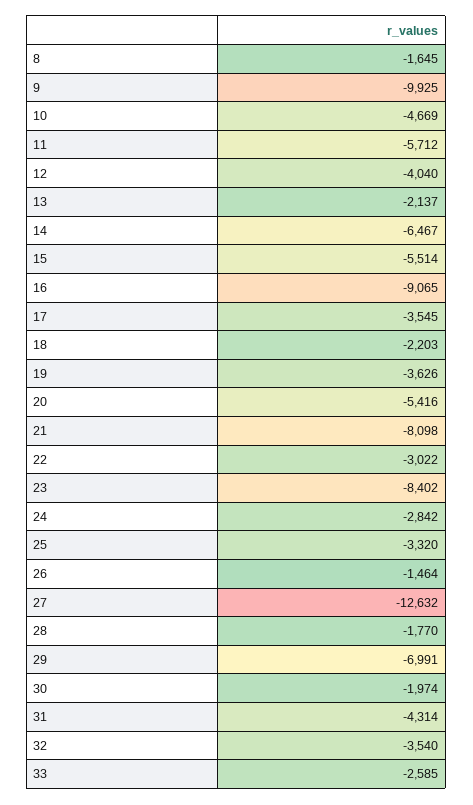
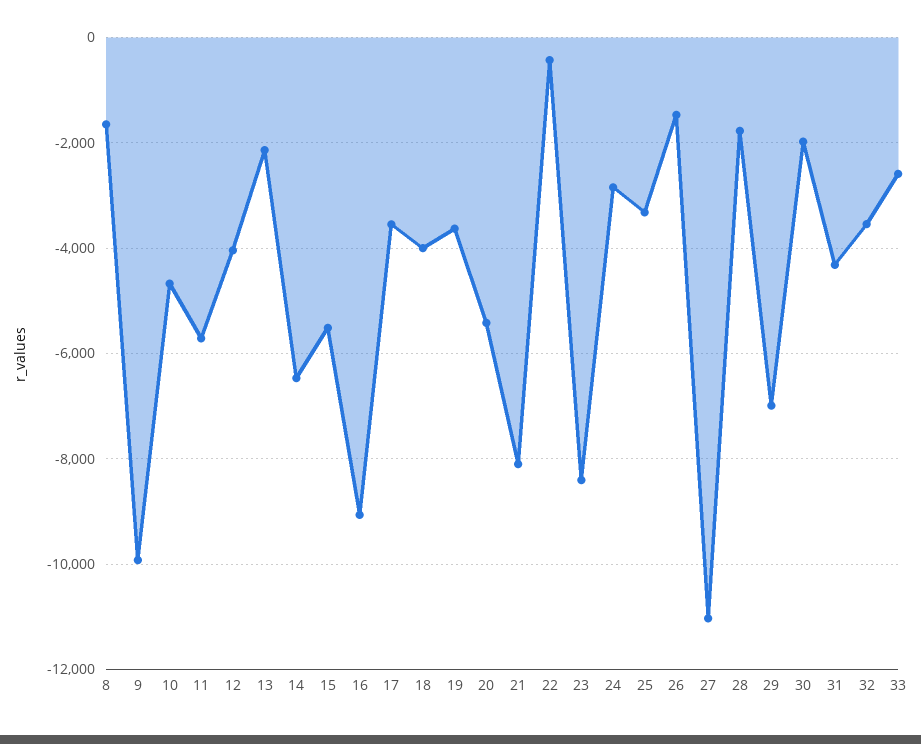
18: -2203 -> -4000
22: -3022 -> -400
27: -12632 -> -11000

